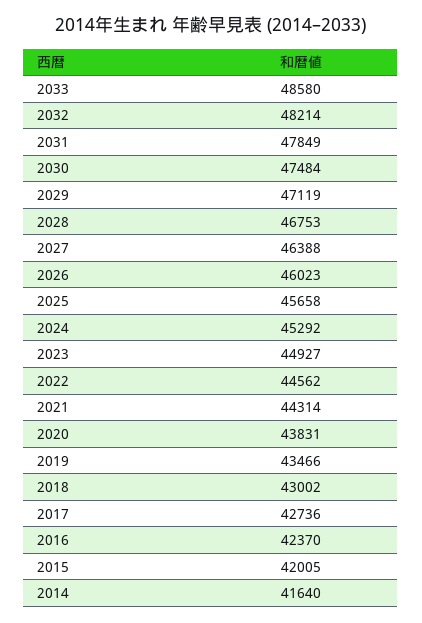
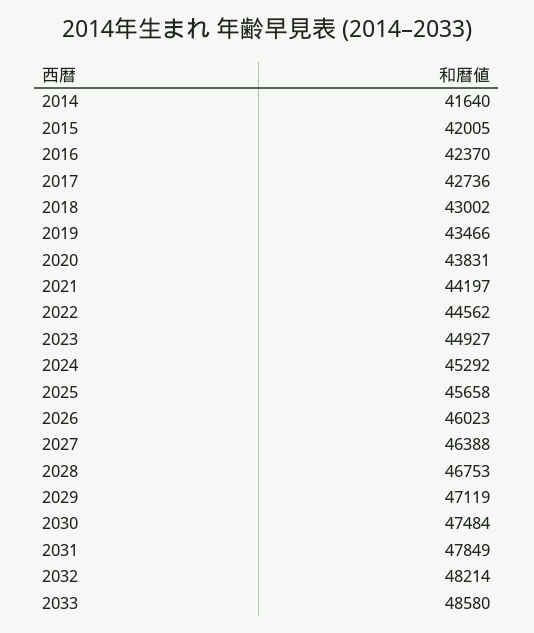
2021: 44314 -> 44197

